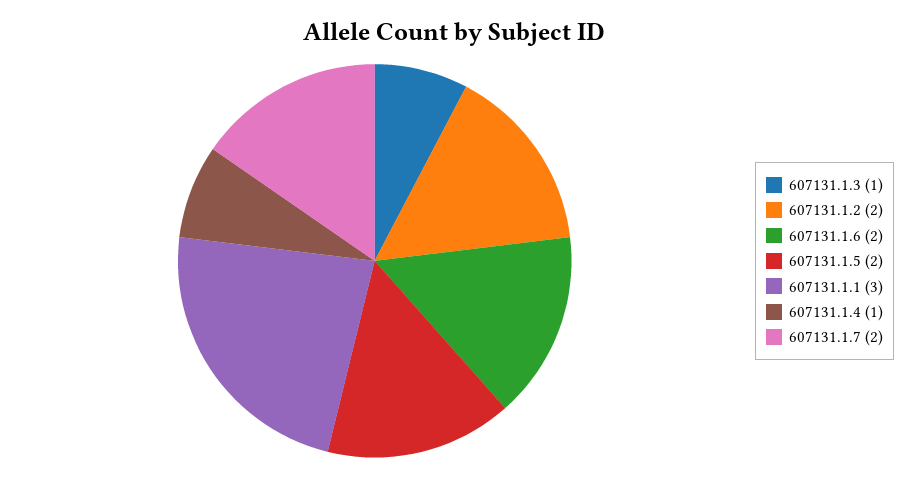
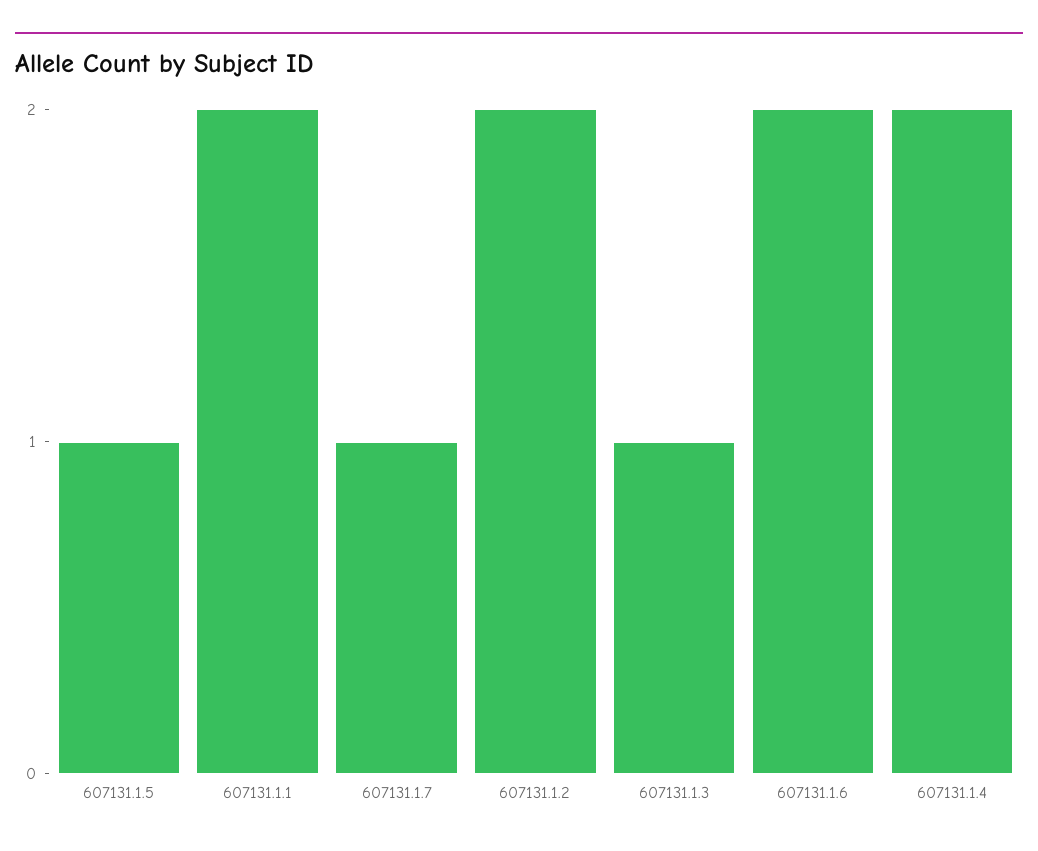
607131.1.5: 2 -> 1
607131.1.1: 3 -> 2
607131.1.4: 1 -> 2
607131.1.7: 2 -> 1

